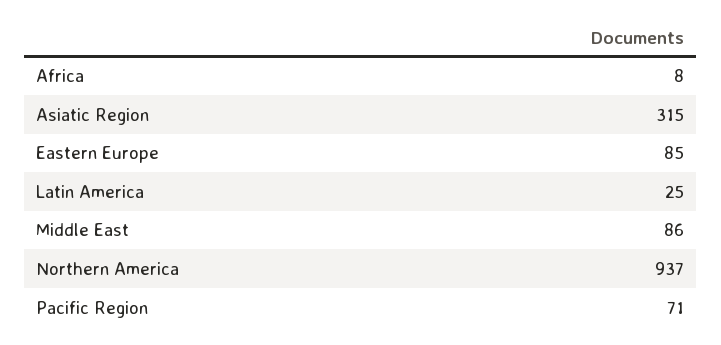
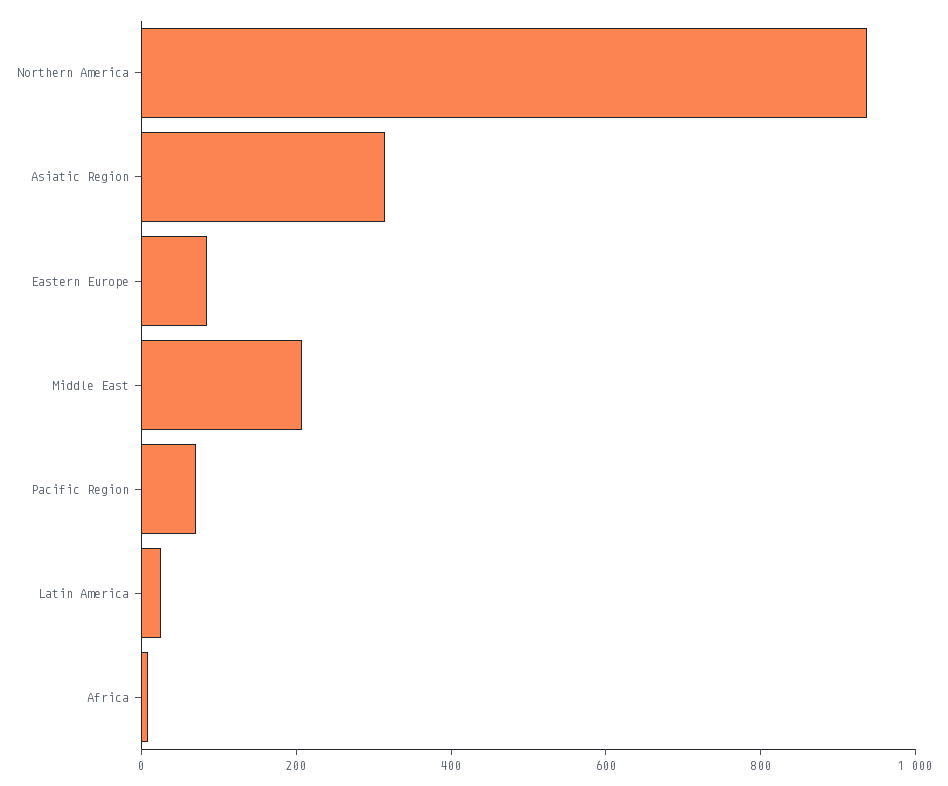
Middle East: 86 -> 200

